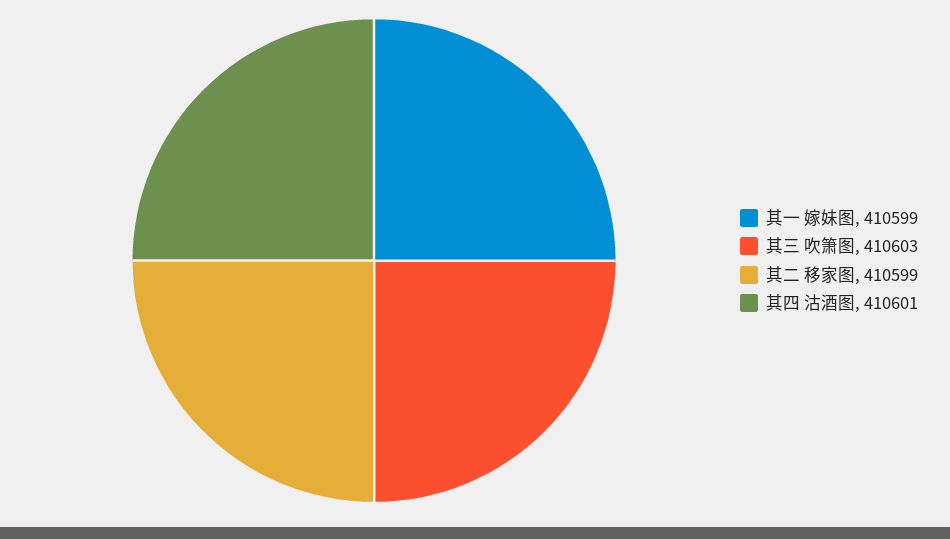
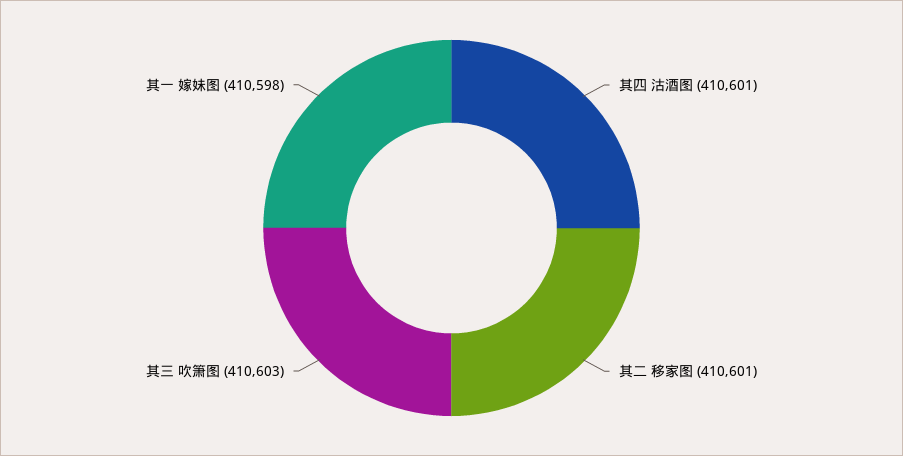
其一 嫁妹图: 410599 -> 410598
其二 移家图: 410599 -> 410601

